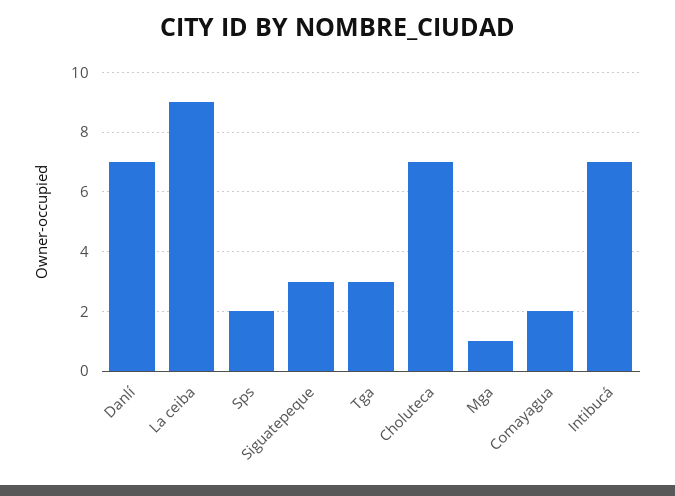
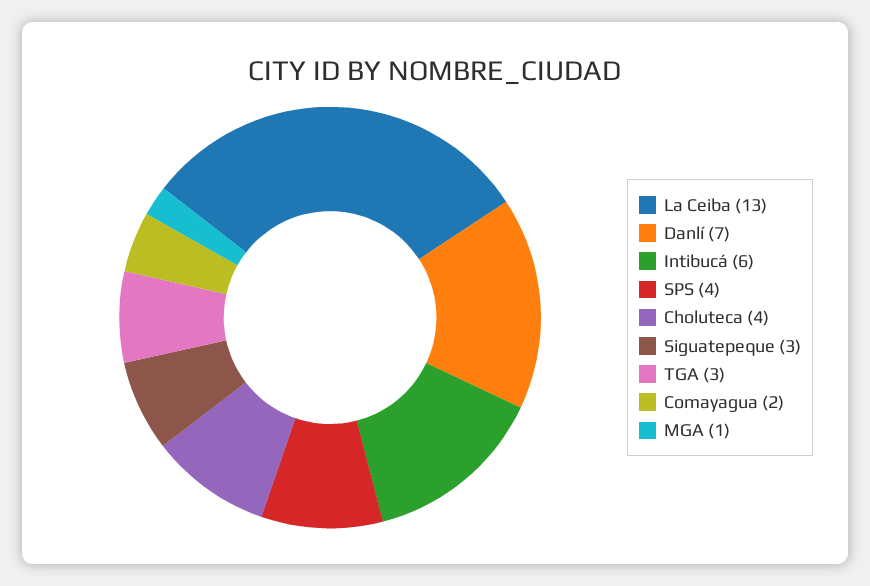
La ceiba: 9 -> 13
Sps: 2 -> 4
Choluteca: 7 -> 4
Intibucá: 7 -> 6

